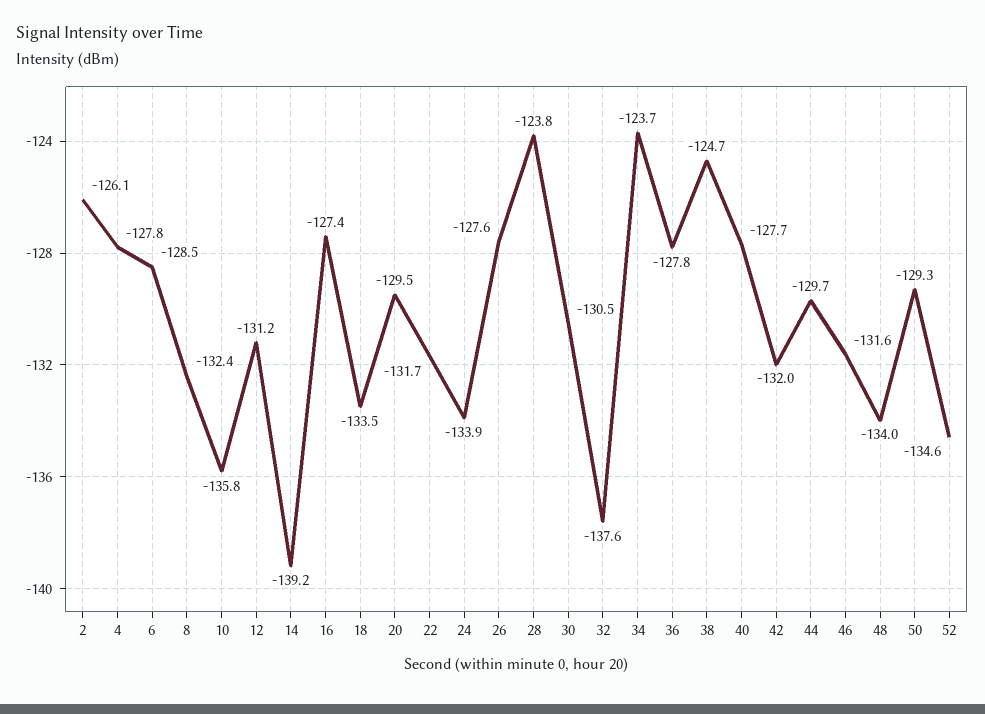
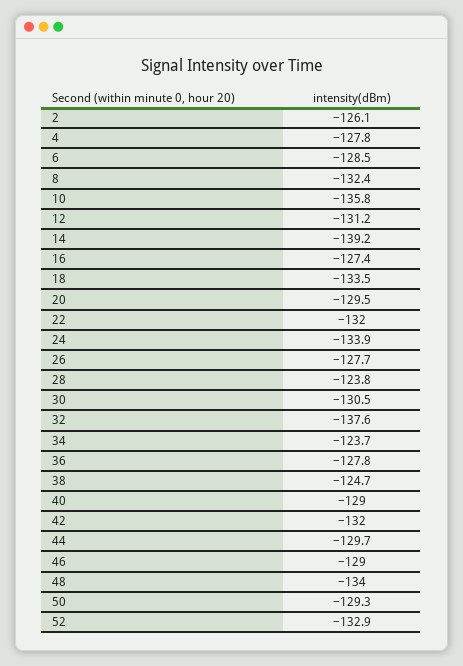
22: -131.7 -> -132
26: -127.6 -> -127.7
40: -127.7 -> -129
46: -131.6 -> -129
52: -134.6 -> -132.9

